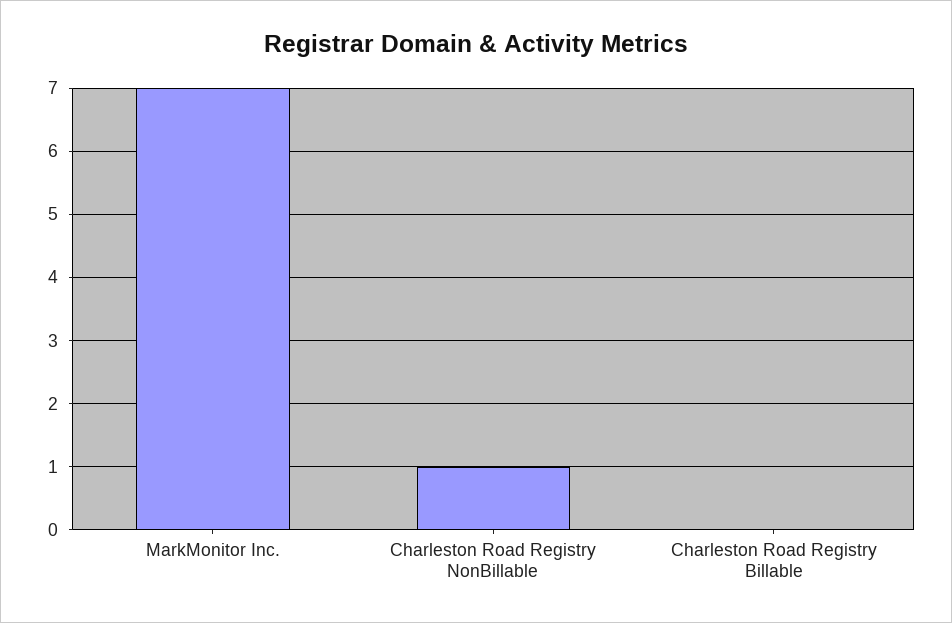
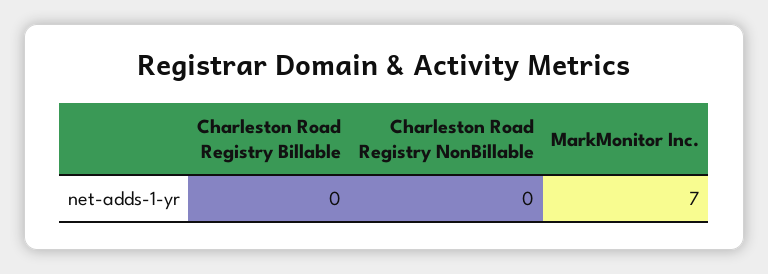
Charleston Road Registry NonBillable: 1 -> 0

